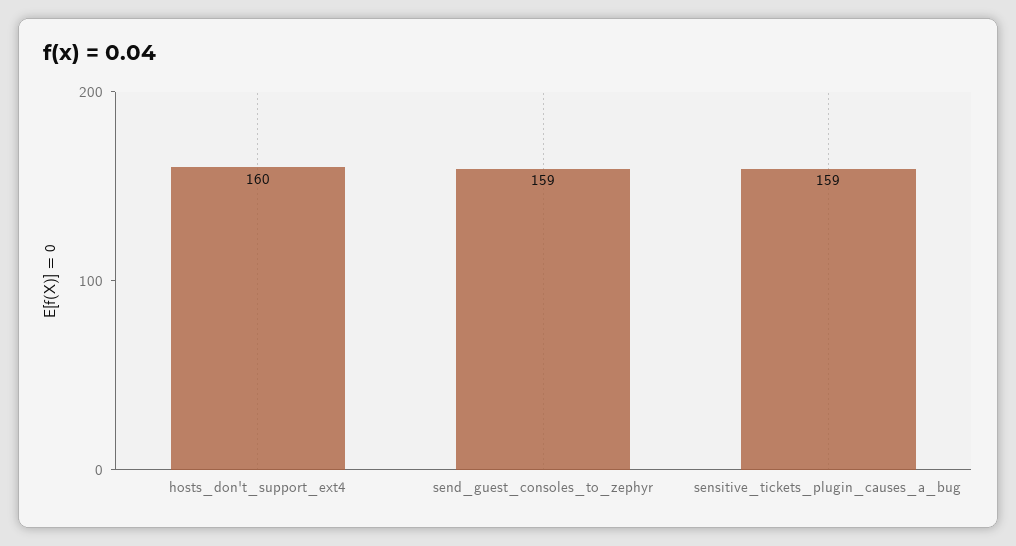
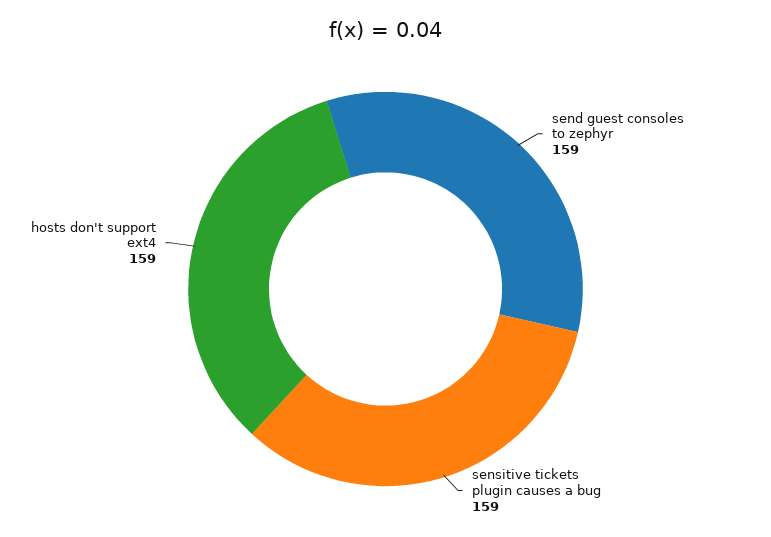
hosts_don't_support_ext4: 160 -> 159

